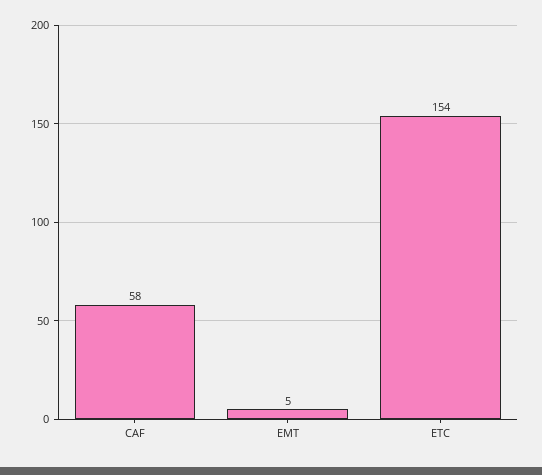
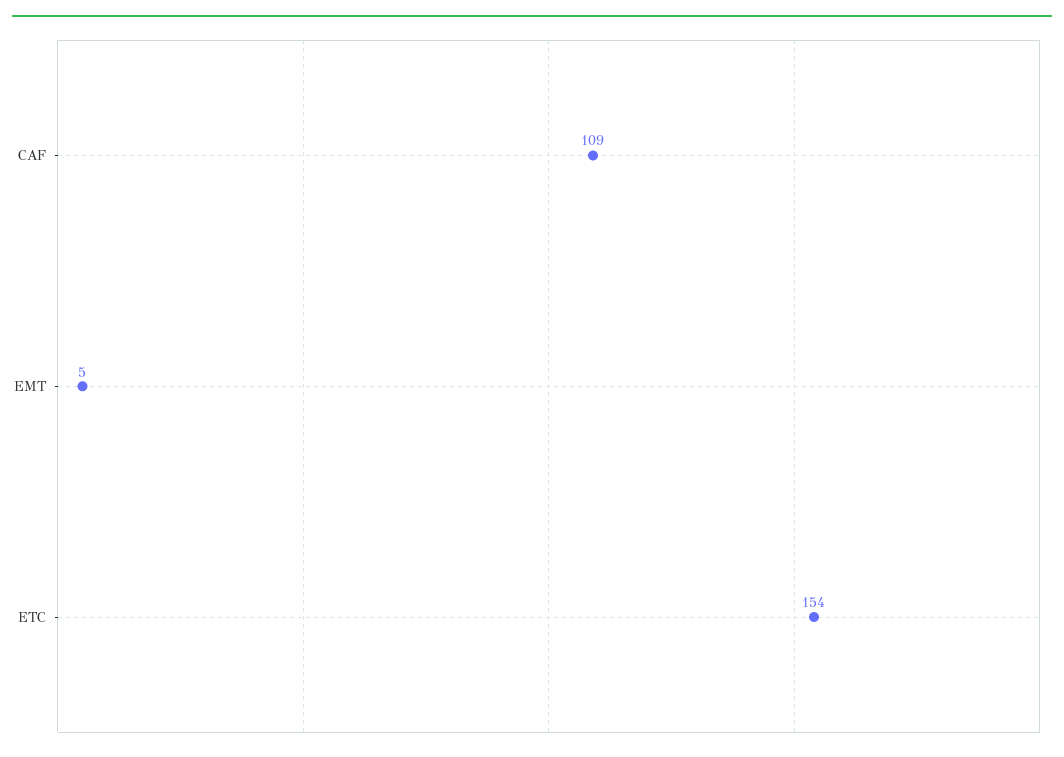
CAF: 58 -> 109

